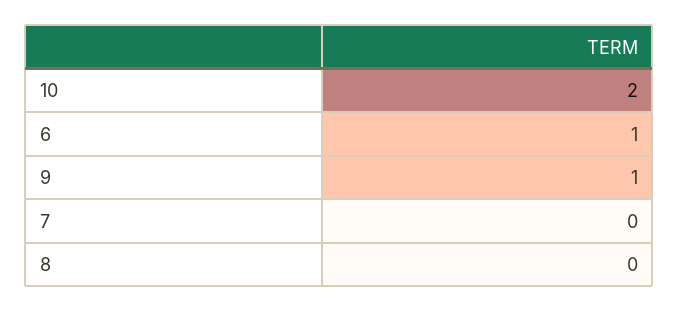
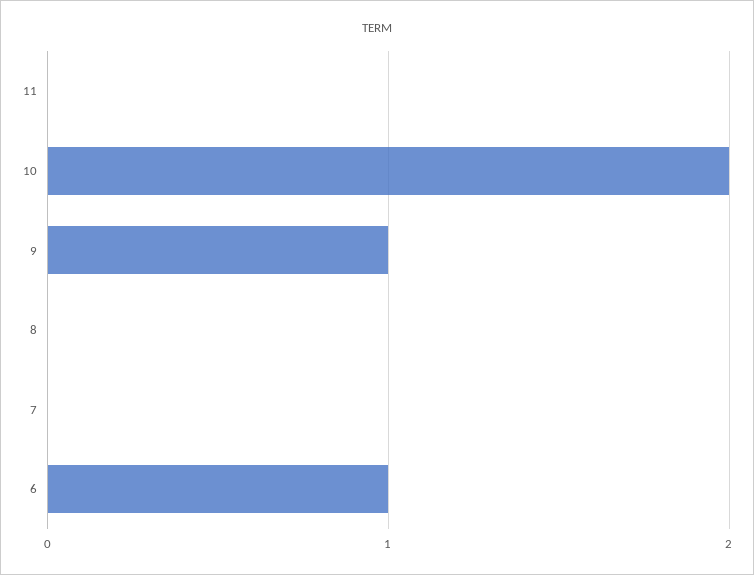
11: none -> 0

